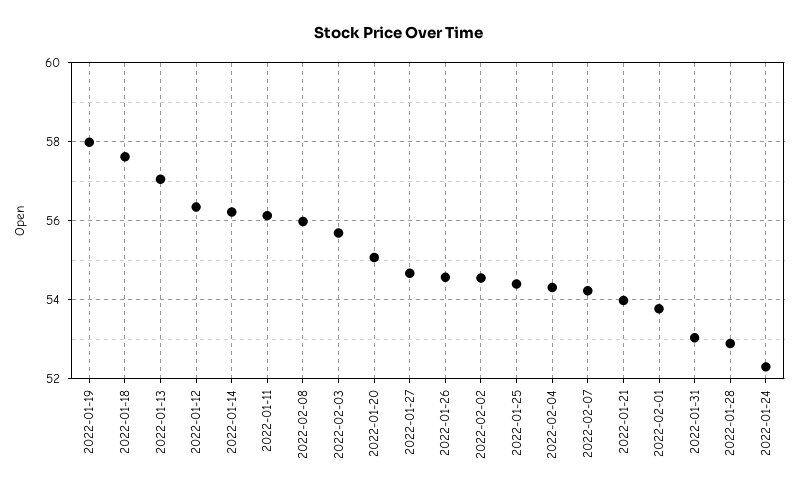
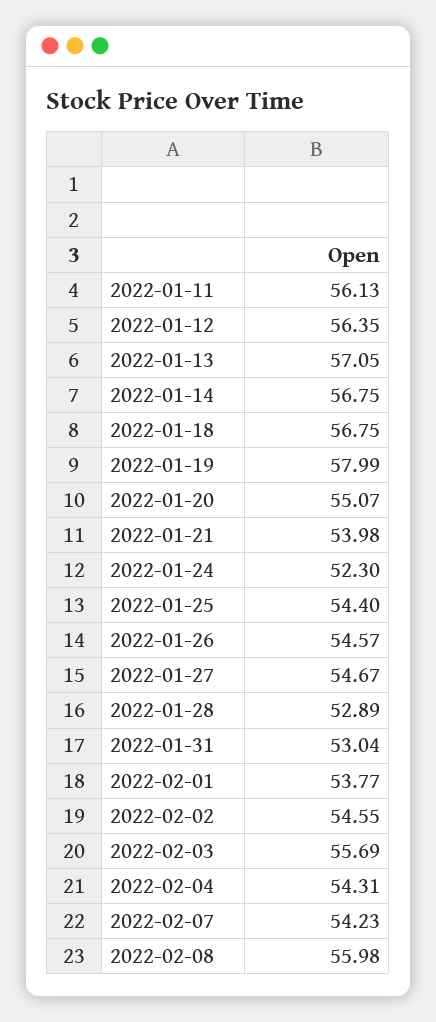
2022-01-18: 57.6 -> 56.75
2022-01-14: 56.2 -> 56.75

